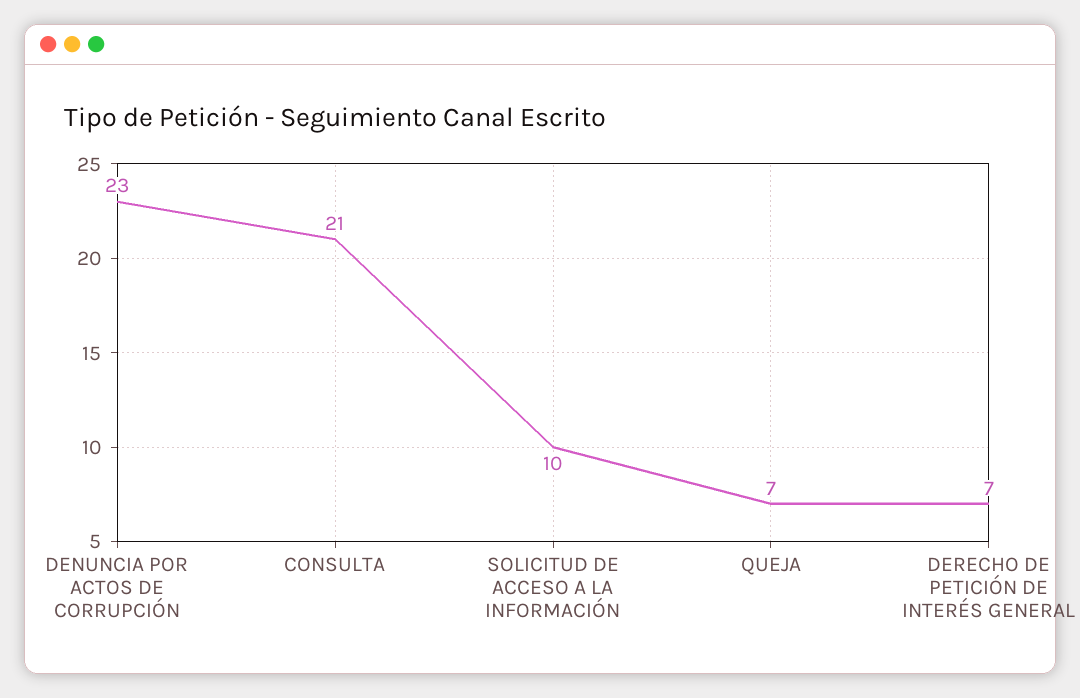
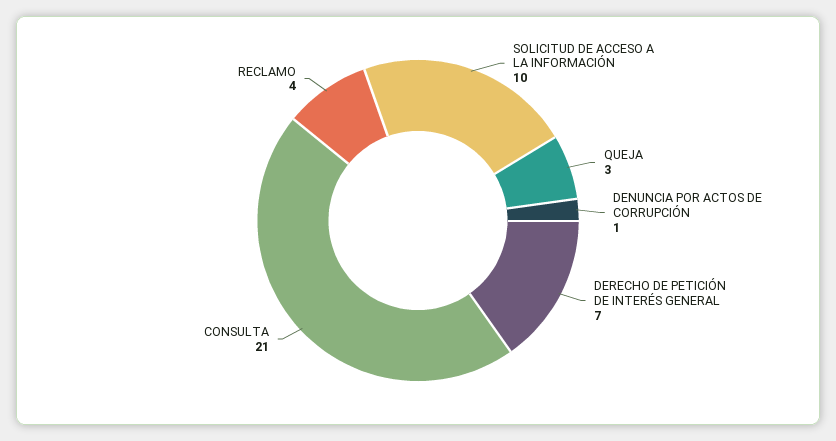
DENUNCIA POR ACTOS DE CORRUPCIÓN: 23 -> 1
QUEJA: 7 -> 3
RECLAMO: none -> 4

